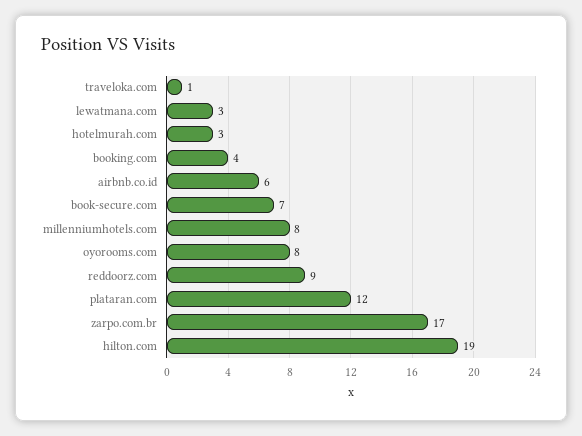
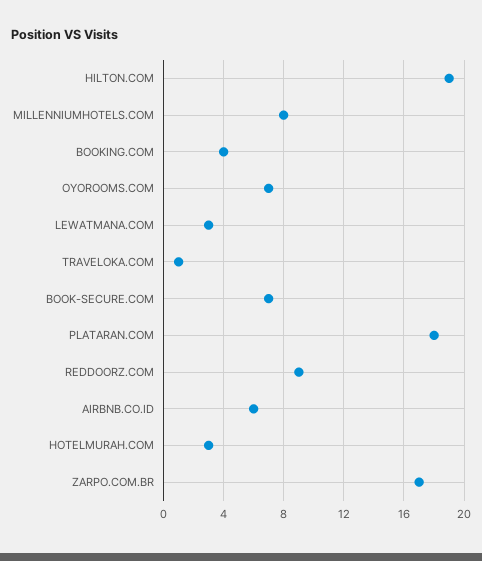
oyorooms.com: 8 -> 7
plataran.com: 12 -> 18

